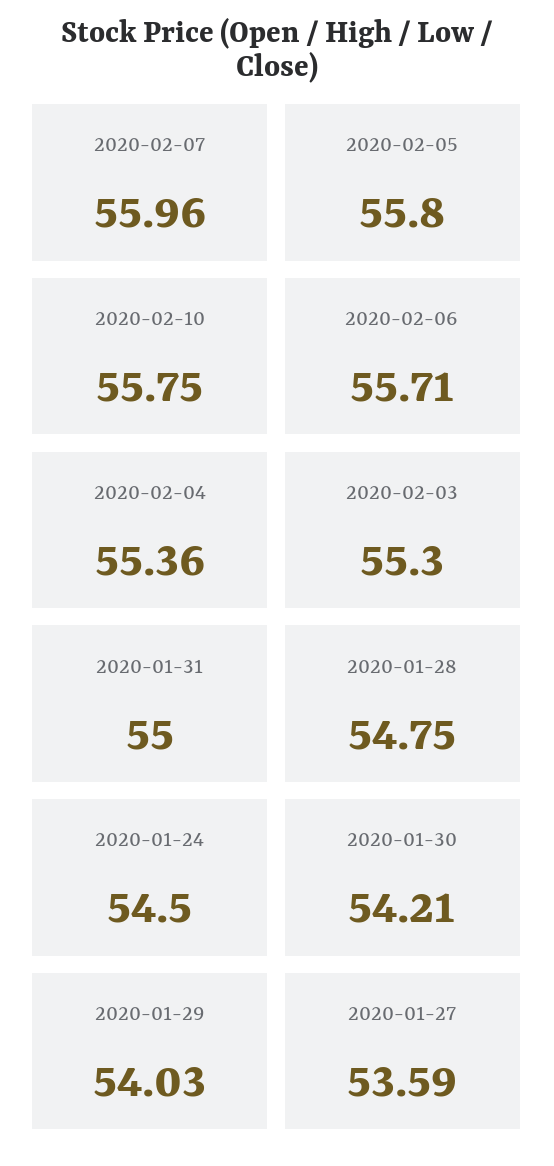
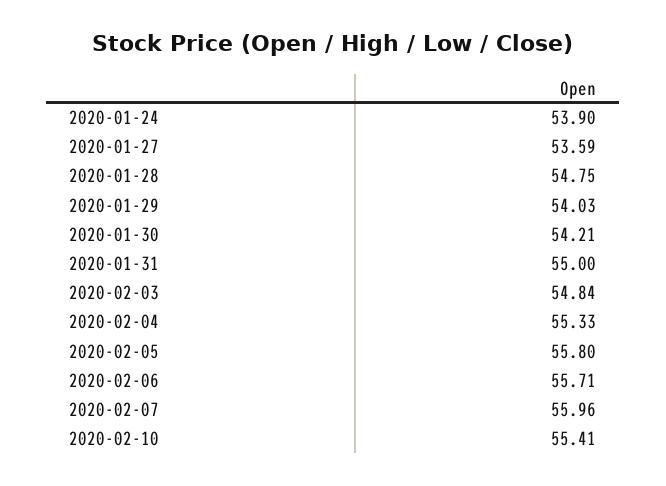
2020-02-10: 55.75 -> 55.41
2020-02-04: 55.36 -> 55.33
2020-02-03: 55.3 -> 54.84
2020-01-24: 54.5 -> 53.9

